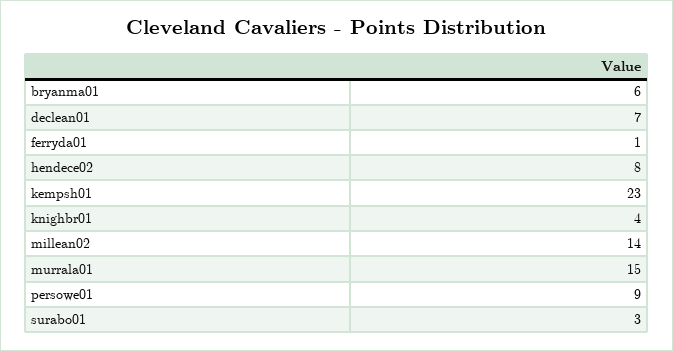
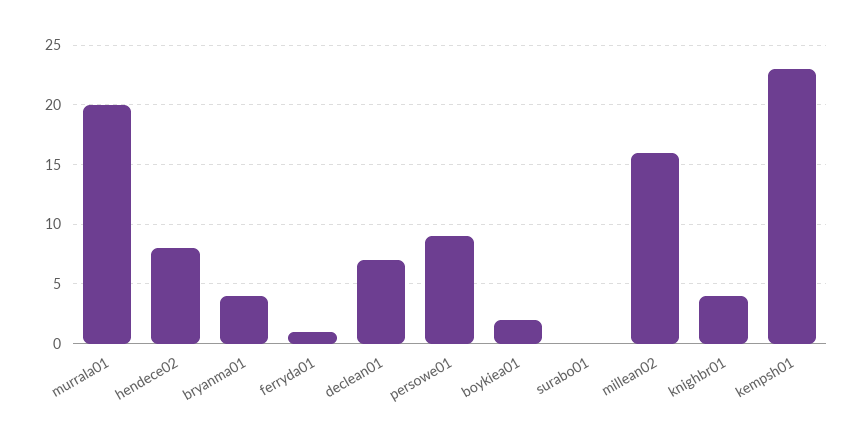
bryanma01: 6 -> 4
millean02: 14 -> 16
murrala01: 15 -> 20
surabo01: 3 -> 0
boykiea01: none -> 2

